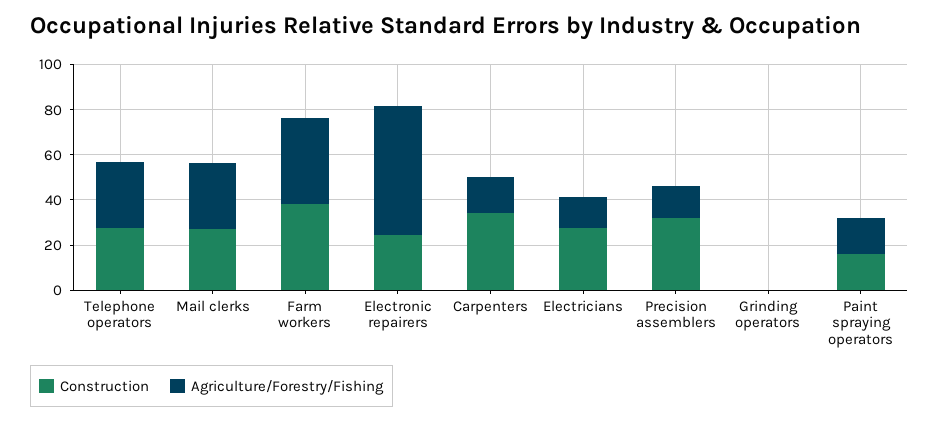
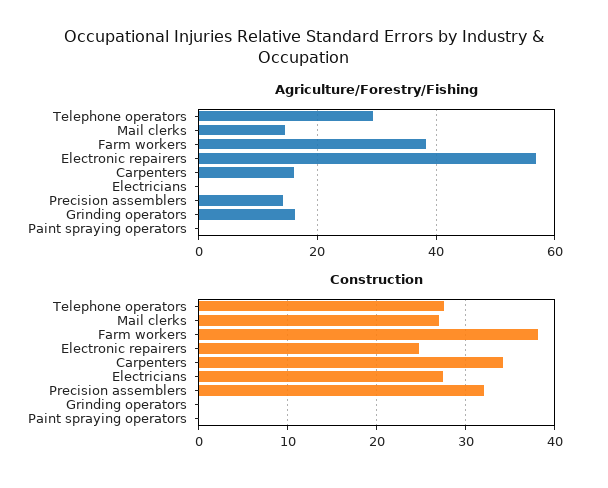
Agriculture/Forestry/Fishing, Mail clerks: 30 -> 14
Agriculture/Forestry/Fishing, Electricians: 15 -> 0
Agriculture/Forestry/Fishing, Grinding operators: 0 -> 16
Construction, Paint spraying operators: 15 -> 0
Agriculture/Forestry/Fishing, Paint spraying operators: 15 -> 0

